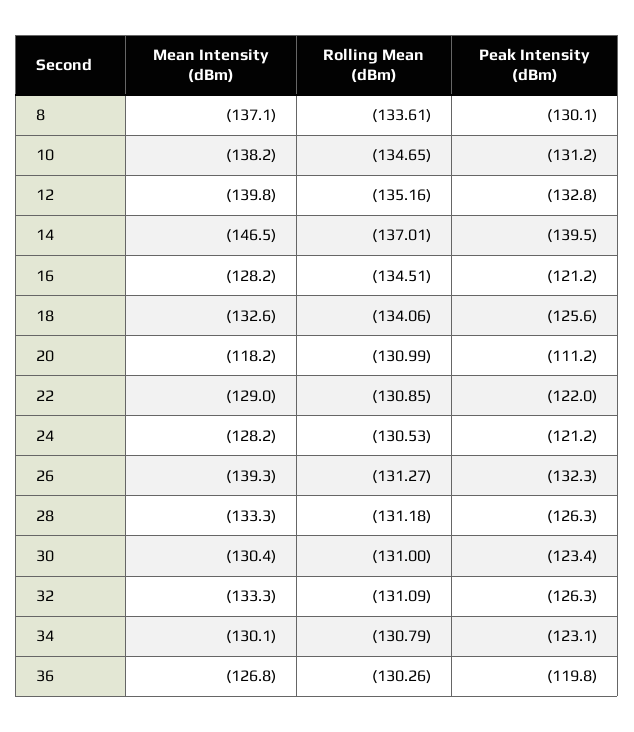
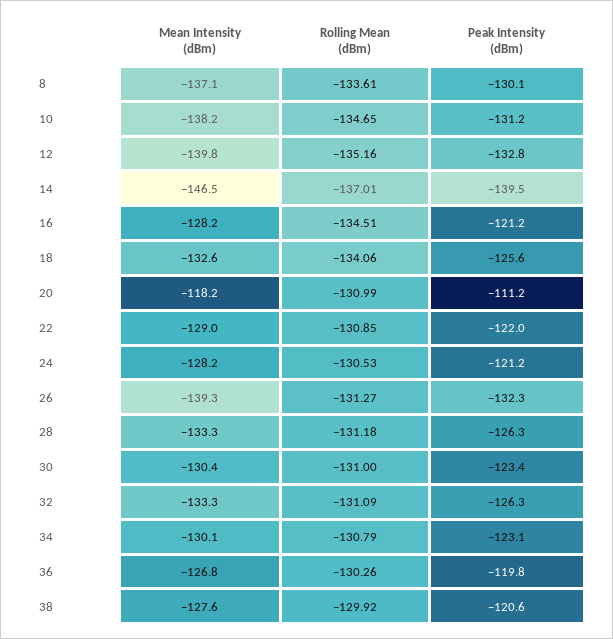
Mean Intensity (dBm), 38: none -> -127.6
Rolling Mean (dBm), 38: none -> -129.92
Peak Intensity (dBm), 38: none -> -120.6

